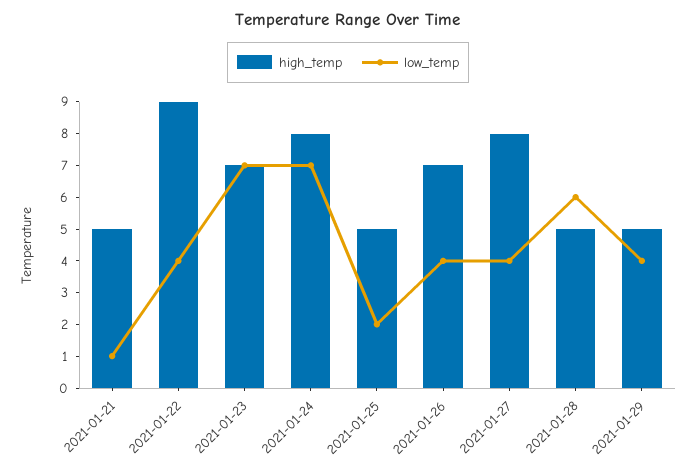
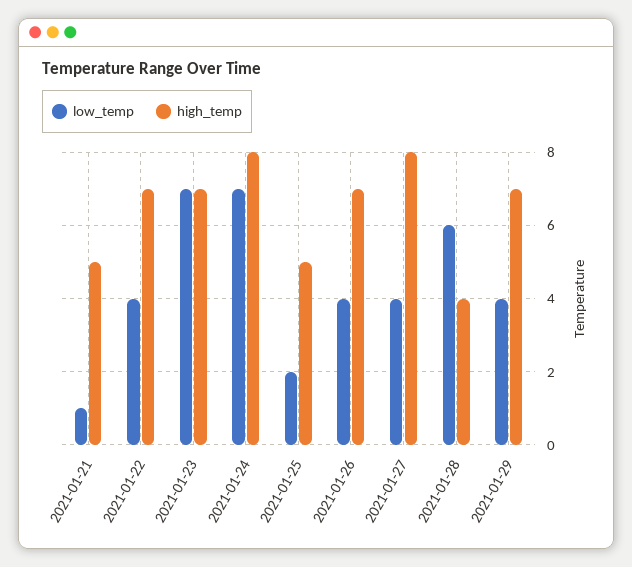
high_temp, 2021-01-22: 9 -> 7
high_temp, 2021-01-28: 5 -> 4
high_temp, 2021-01-29: 5 -> 7

